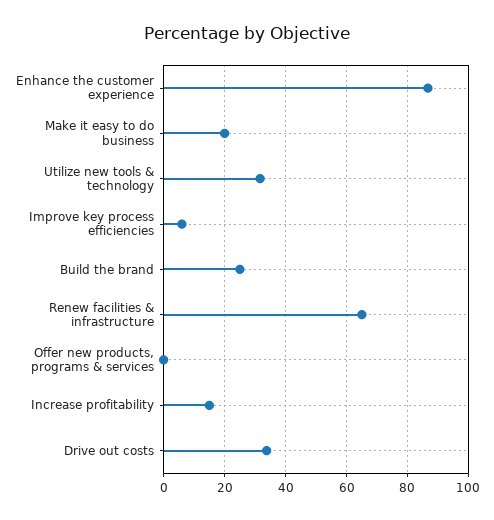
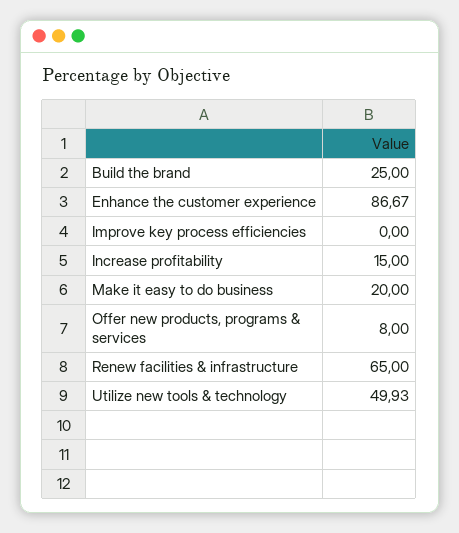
Utilize new tools & technology: 32 -> 49.93
Improve key process efficiencies: 6 -> 0
Offer new products, programs & services: 0 -> 8
Drive out costs: 34 -> none

